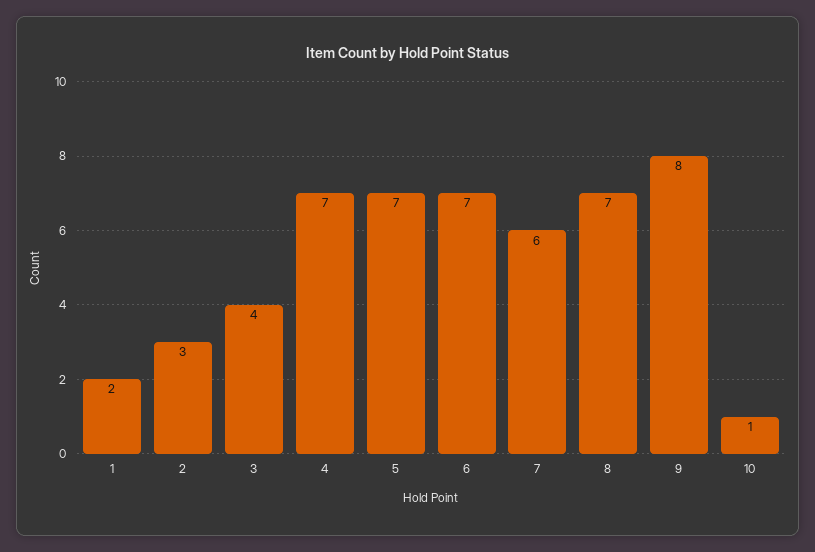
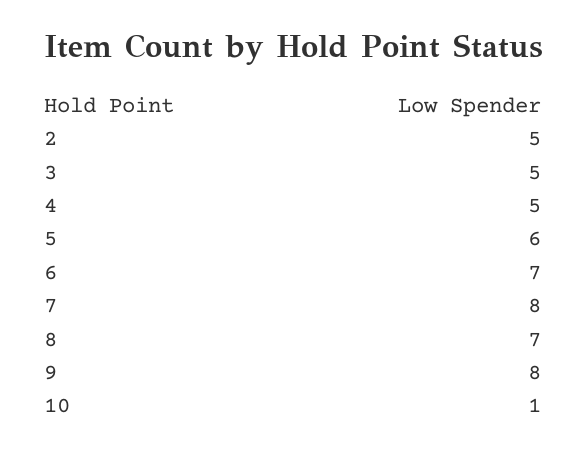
1: 2 -> none
2: 3 -> 5
3: 4 -> 5
4: 7 -> 5
5: 7 -> 6
7: 6 -> 8

